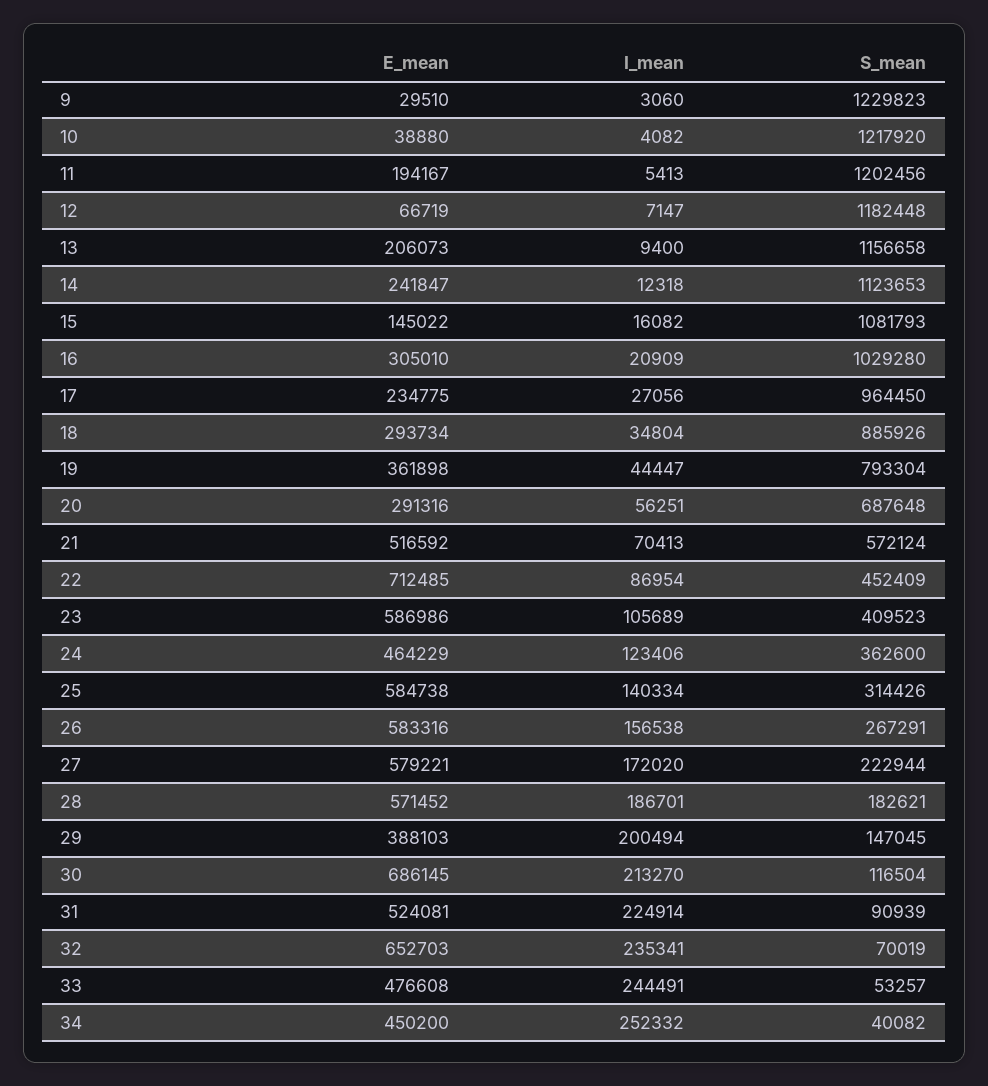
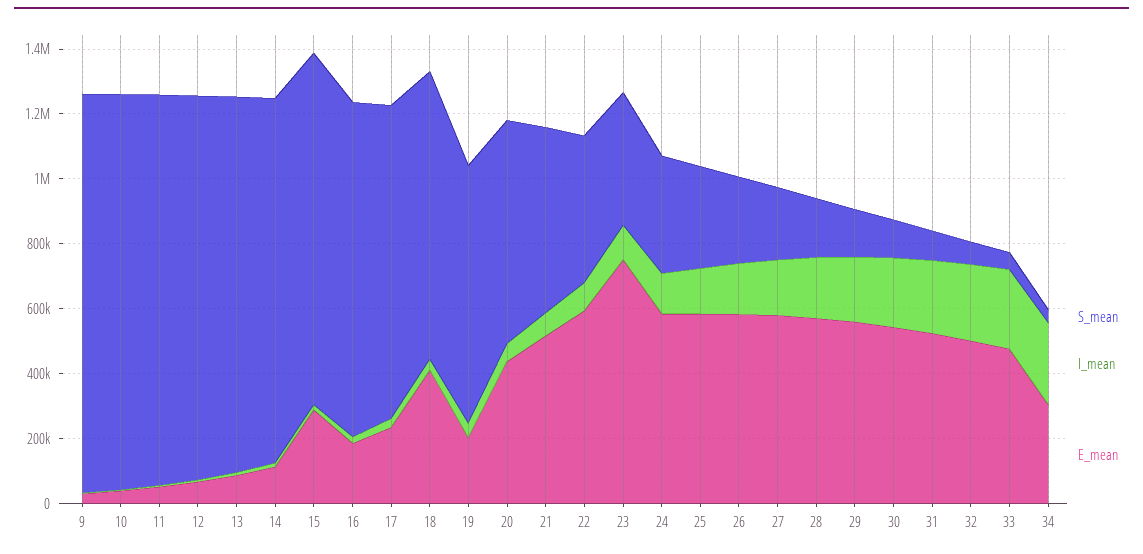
E_mean, 11: 194167 -> 50000
E_mean, 13: 206073 -> 100000
E_mean, 14: 241847 -> 100000
E_mean, 15: 145022 -> 300000
E_mean, 16: 305010 -> 200000
E_mean, 18: 293734 -> 400000
E_mean, 19: 361898 -> 200000
E_mean, 20: 291316 -> 450000
E_mean, 22: 712485 -> 600000
E_mean, 23: 586986 -> 750000
E_mean, 24: 464229 -> 600000
E_mean, 29: 388103 -> 550000
E_mean, 30: 686145 -> 550000
E_mean, 32: 652703 -> 500000
E_mean, 34: 450200 -> 300000

